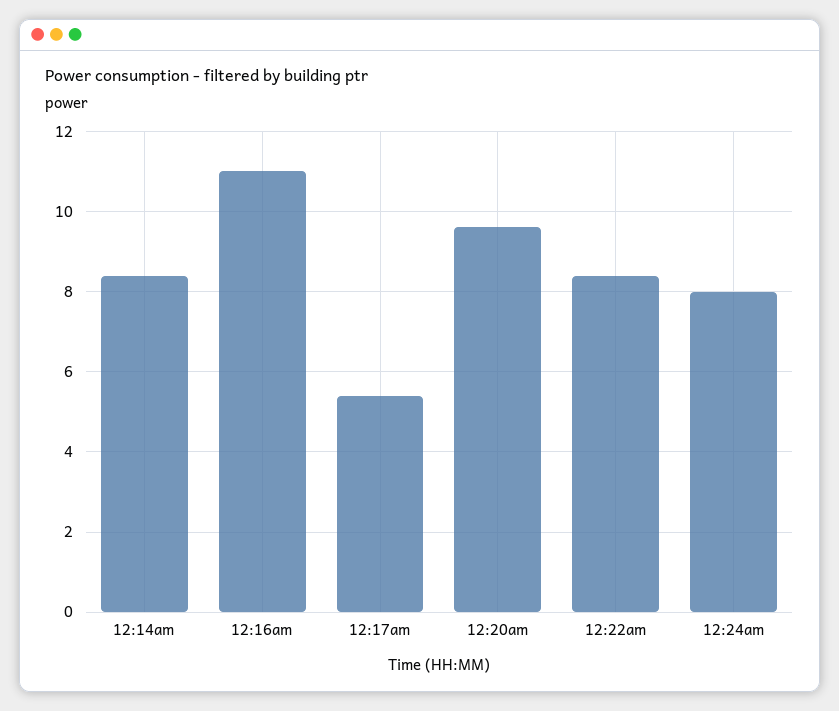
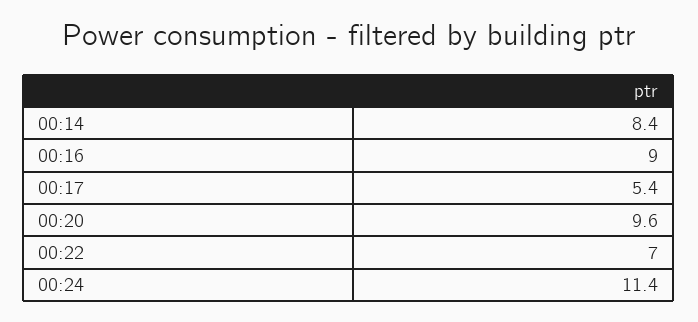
12:16am: 11 -> 9
12:22am: 8.5 -> 7
12:24am: 8 -> 11.4

